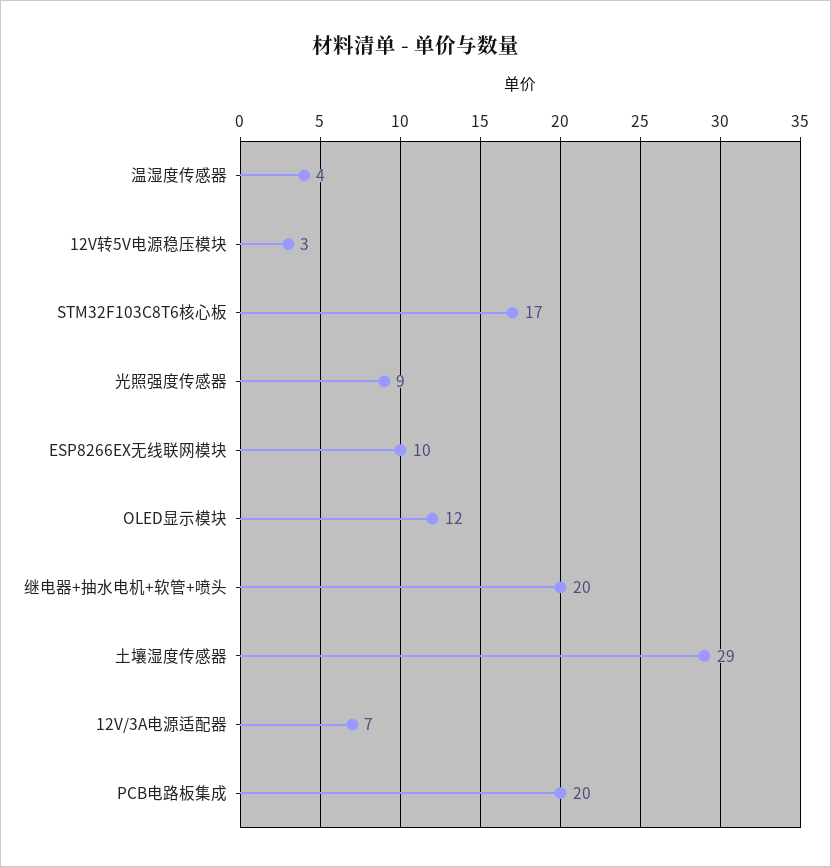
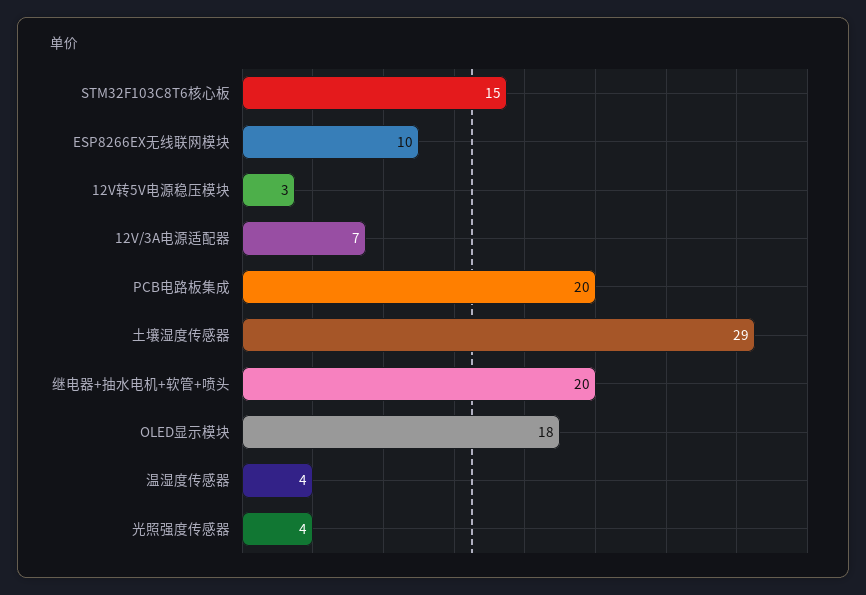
STM32F103C8T6核心板: 17 -> 15
光照强度传感器: 9 -> 4
OLED显示模块: 12 -> 18

